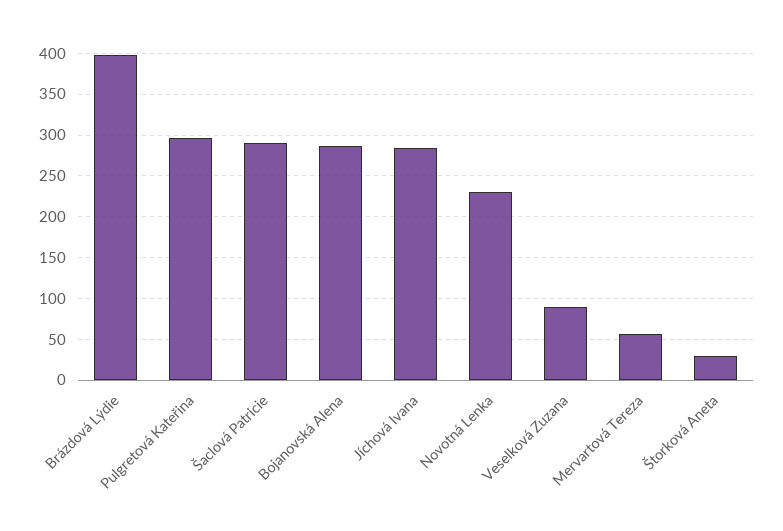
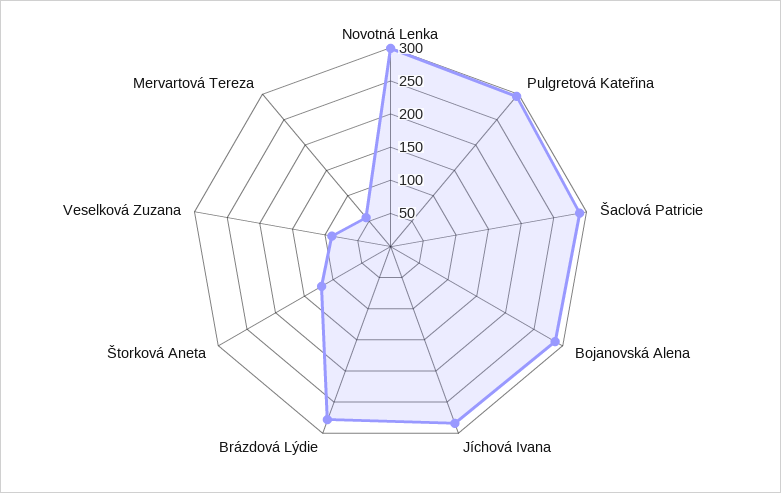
Brázdová Lýdie: 400 -> 275
Novotná Lenka: 230 -> 300
Štorková Aneta: 30 -> 125

